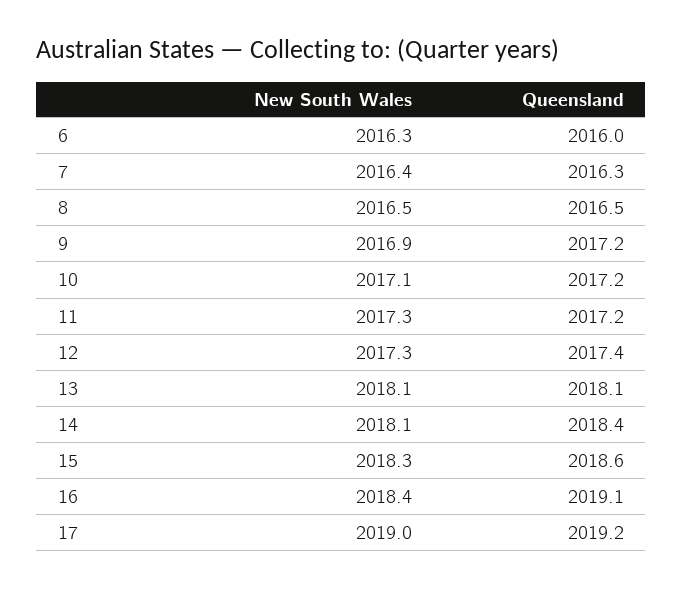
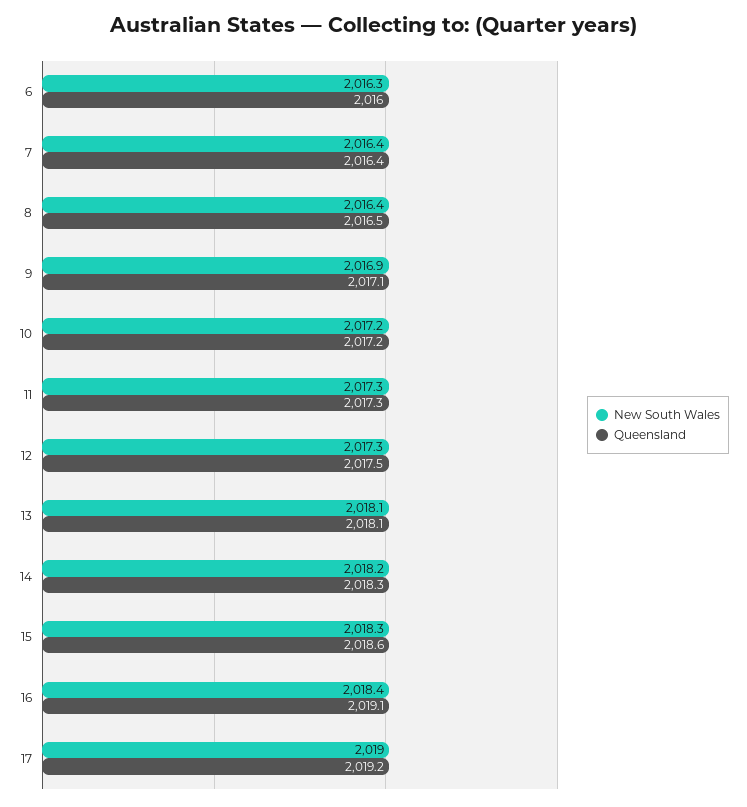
Queensland, 7: 2016.3 -> 2016.4
New South Wales, 8: 2016.5 -> 2016.4
Queensland, 9: 2017.2 -> 2017.1
New South Wales, 10: 2017.1 -> 2017.2
Queensland, 11: 2017.2 -> 2017.3
Queensland, 12: 2017.4 -> 2017.5
New South Wales, 14: 2018.1 -> 2018.2
Queensland, 14: 2018.4 -> 2018.3

